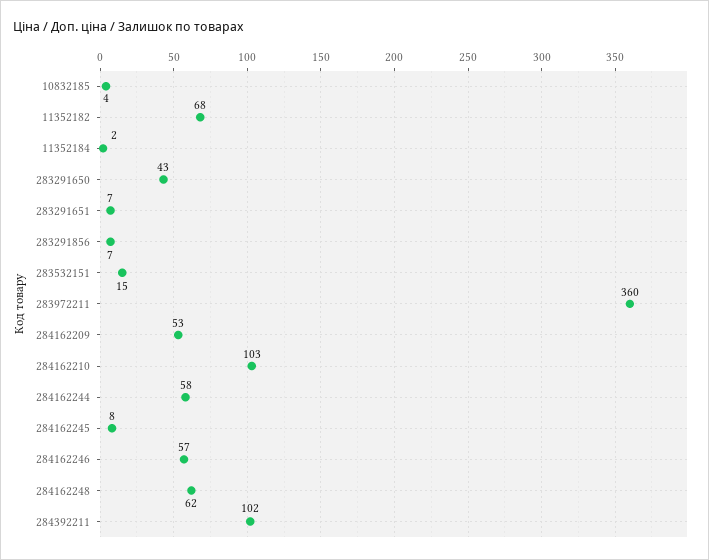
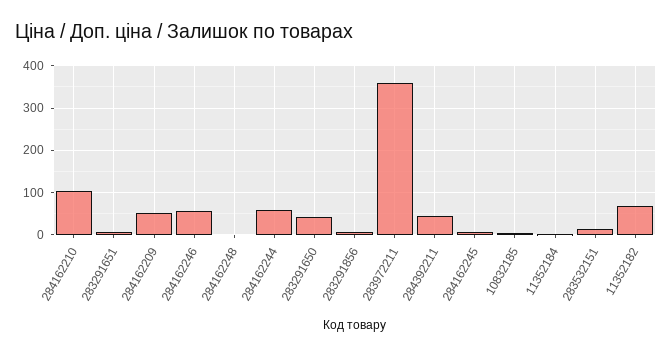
284162248: 62 -> 0
284392211: 102 -> 40

